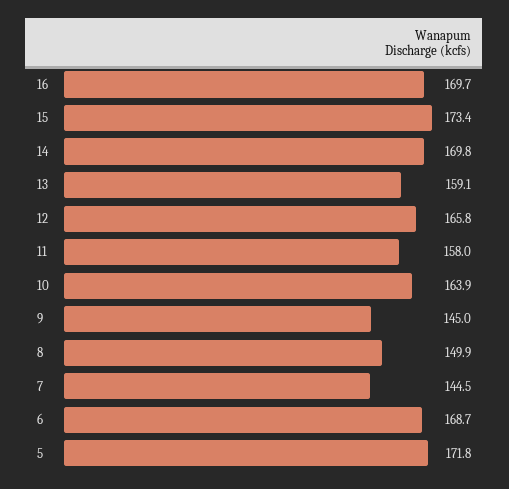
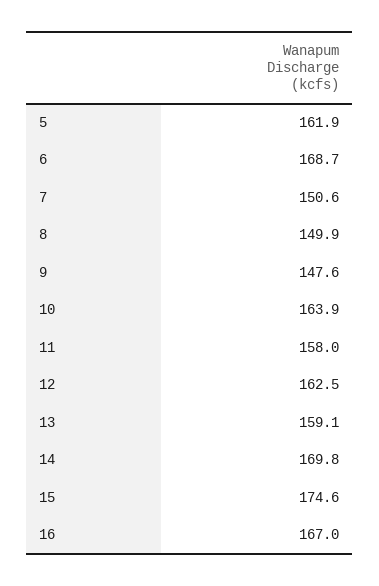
16: 169.7 -> 167
15: 173.4 -> 174.6
12: 165.8 -> 162.5
9: 145 -> 147.6
7: 144.5 -> 150.6
5: 171.8 -> 161.9

